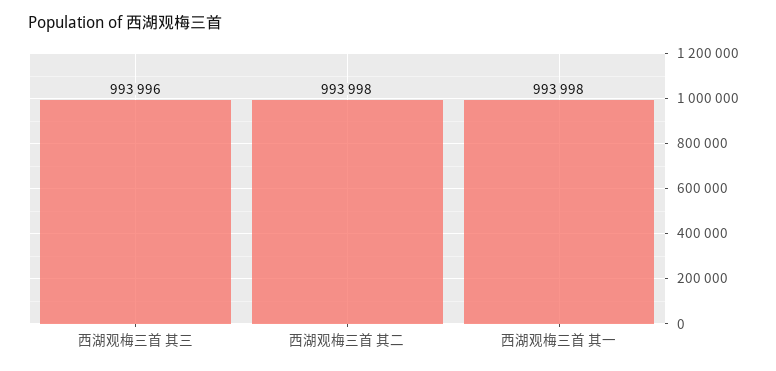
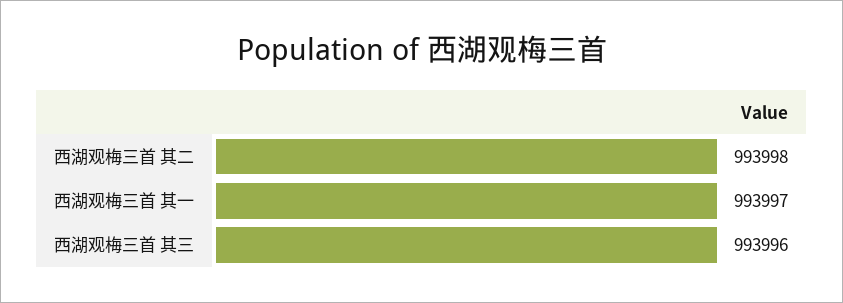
西湖观梅三首 其一: 993998 -> 993997

